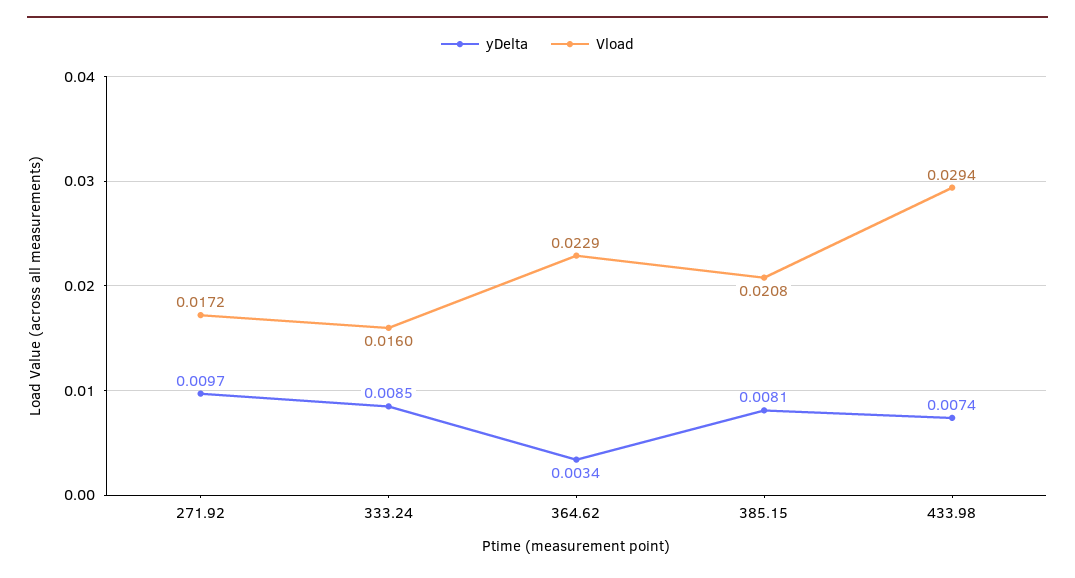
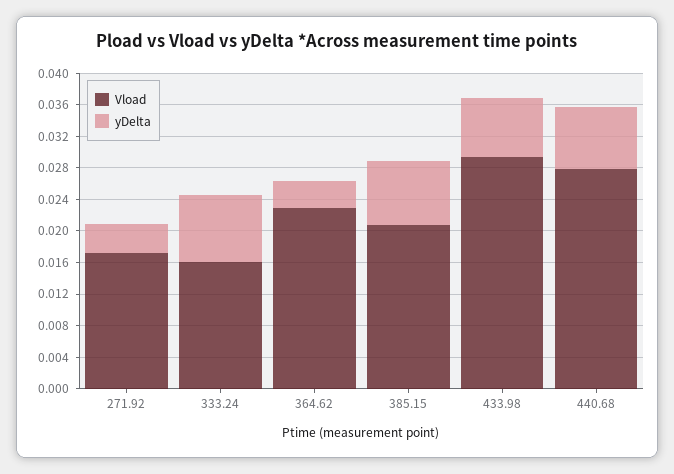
yDelta, 271.92: 0.0097 -> 0.004
Vload, 440.68: none -> 0.028
yDelta, 440.68: none -> 0.008

